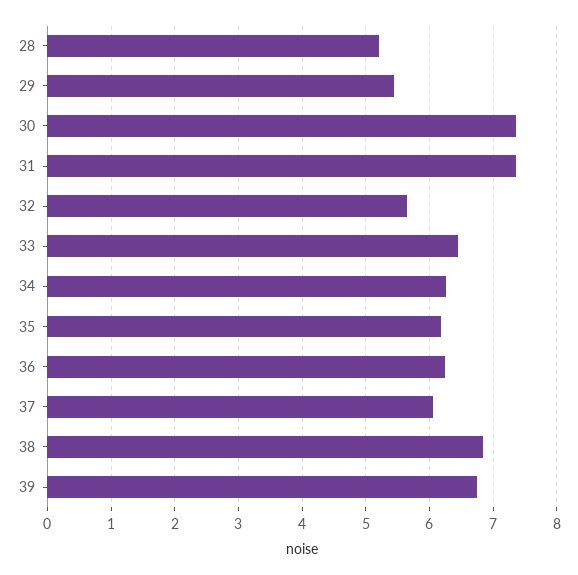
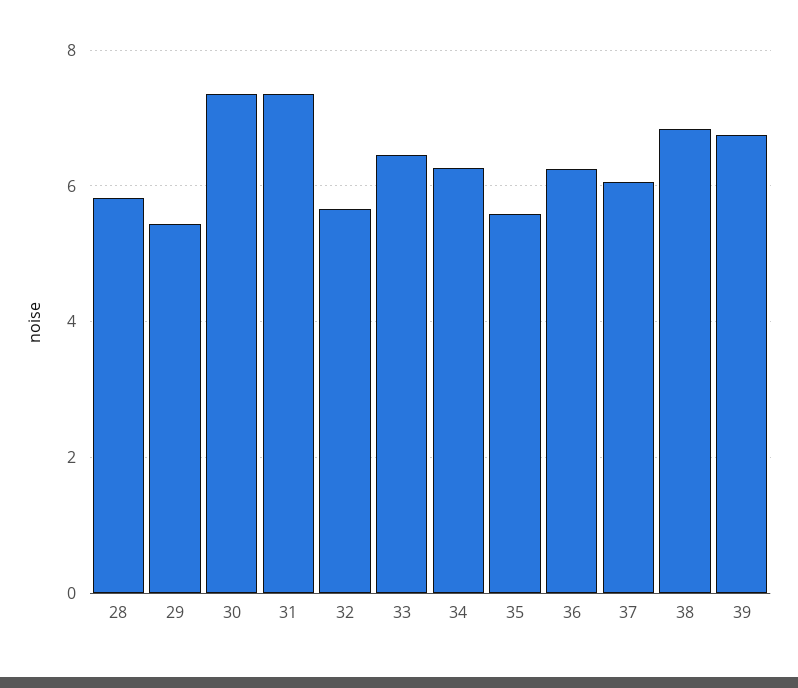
28: 5.2 -> 5.8
35: 6.2 -> 5.6

